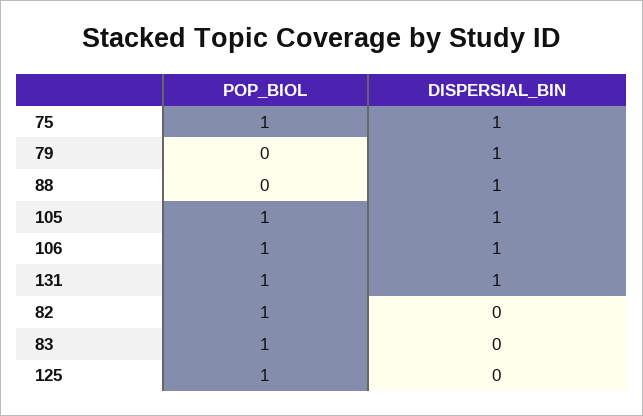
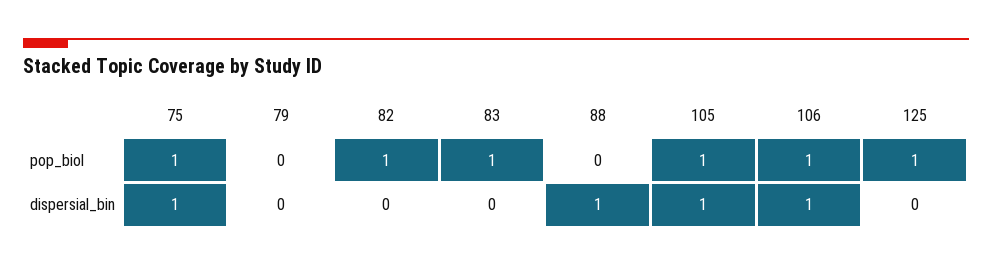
DISPERSIAL_BIN, 79: 1 -> 0
POP_BIOL, 131: 1 -> none
DISPERSIAL_BIN, 131: 1 -> none

